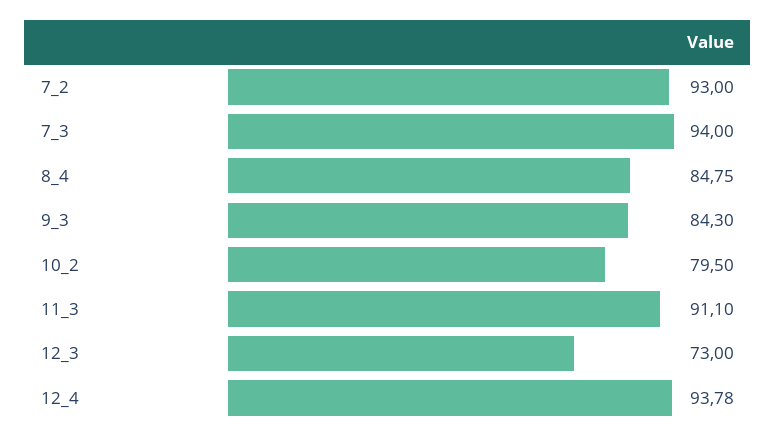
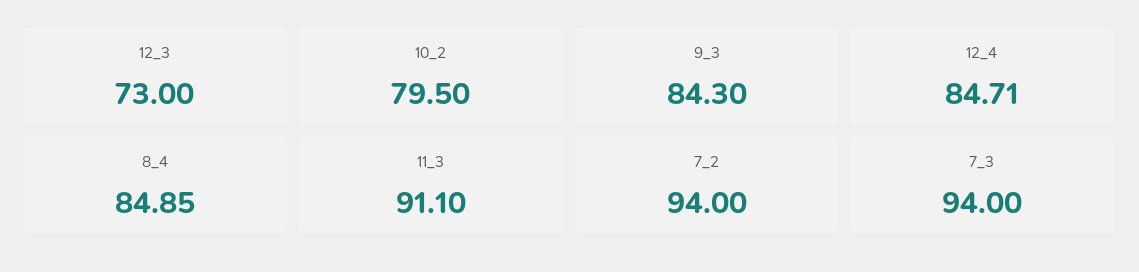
7_2: 93 -> 94
8_4: 84.75 -> 84.85
12_4: 93.78 -> 84.71

